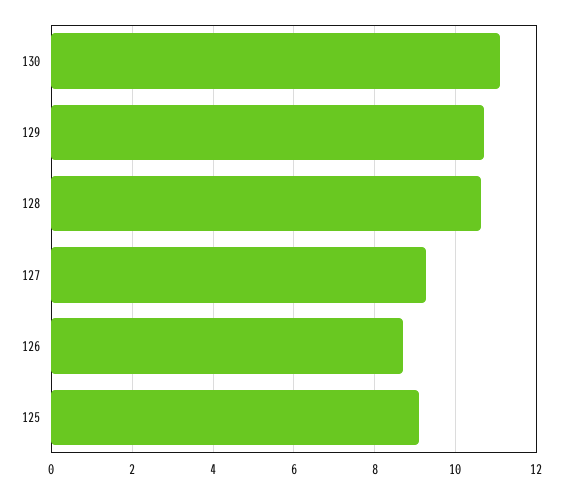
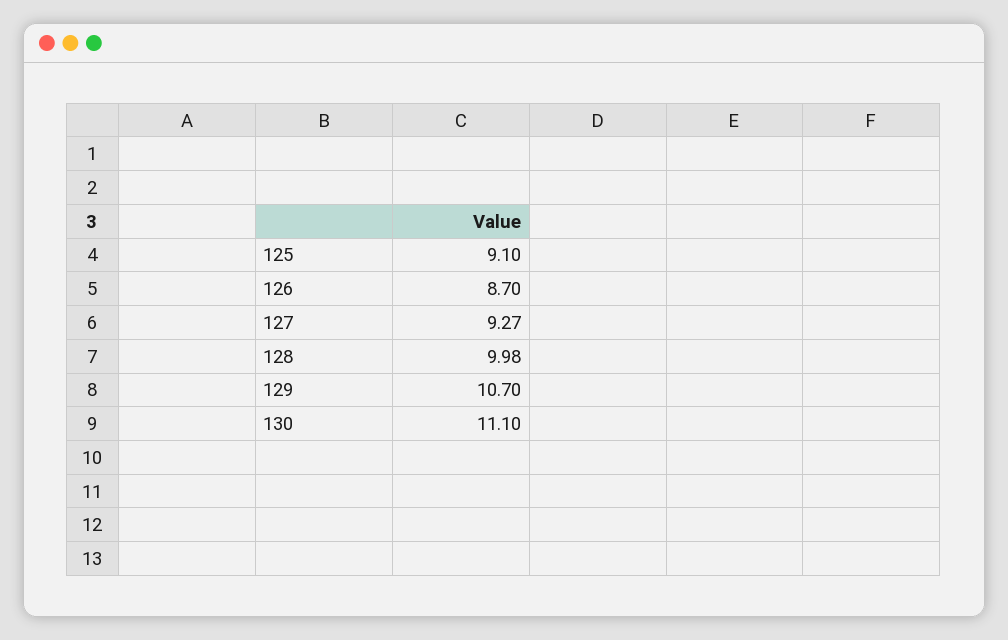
128: 10.6 -> 9.98

